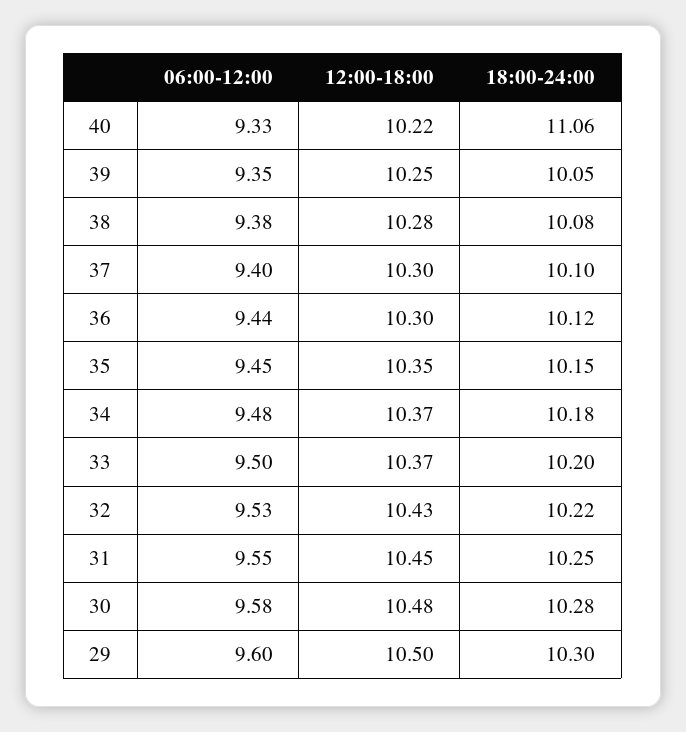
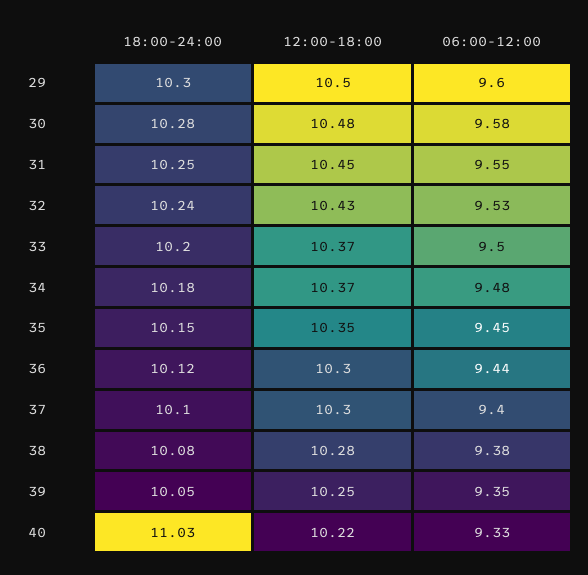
18:00-24:00, 40: 11.06 -> 11.03
18:00-24:00, 32: 10.22 -> 10.24

